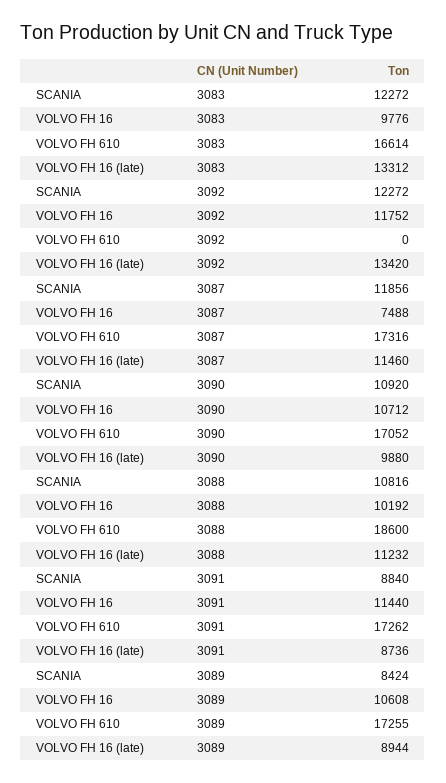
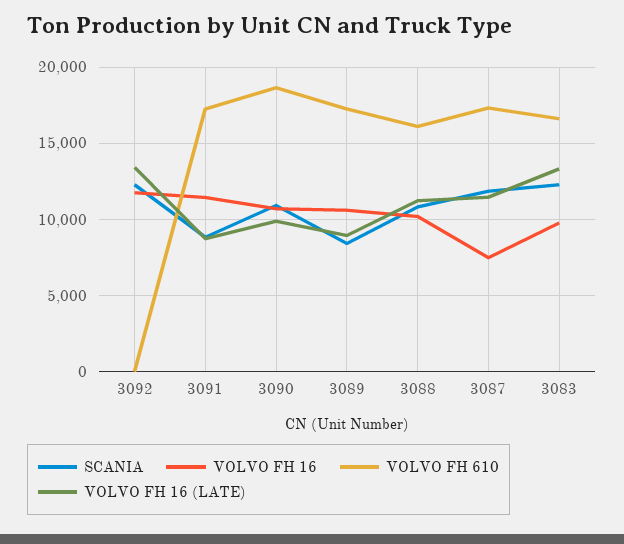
VOLVO FH 610, 3090: 17052 -> 18500
VOLVO FH 610, 3088: 18600 -> 16000

